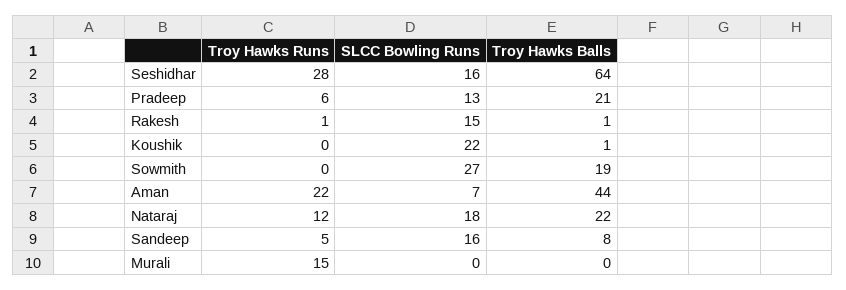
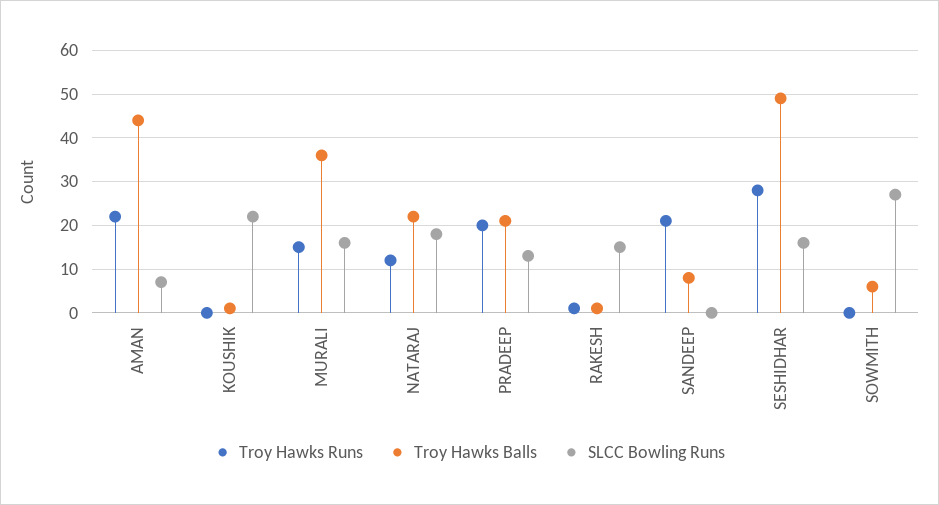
Troy Hawks Balls, Seshidhar: 64 -> 50
Troy Hawks Runs, Pradeep: 6 -> 20
Troy Hawks Balls, Sowmith: 19 -> 5
Troy Hawks Runs, Sandeep: 5 -> 20
SLCC Bowling Runs, Sandeep: 16 -> 0
SLCC Bowling Runs, Murali: 0 -> 15
Troy Hawks Balls, Murali: 0 -> 35

